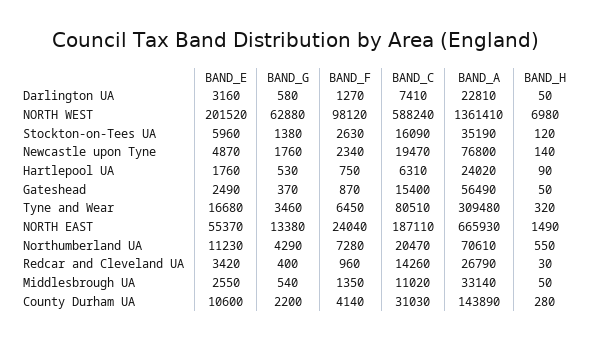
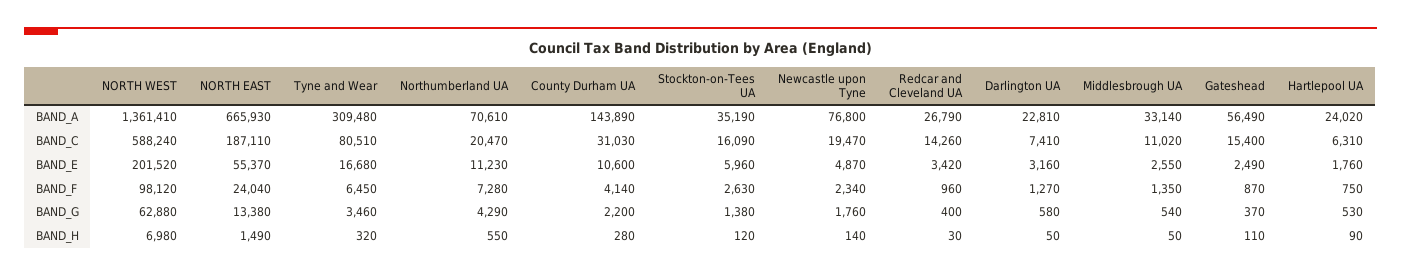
BAND_H, Gateshead: 50 -> 110

